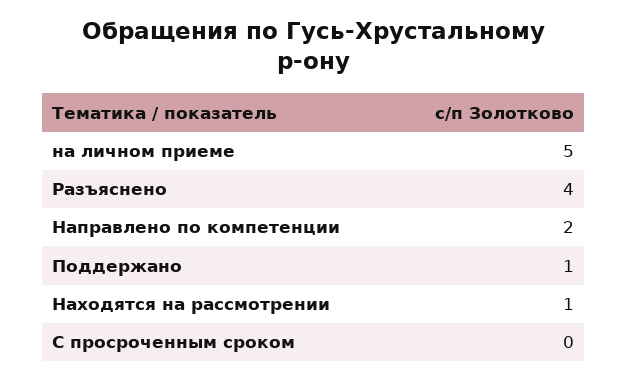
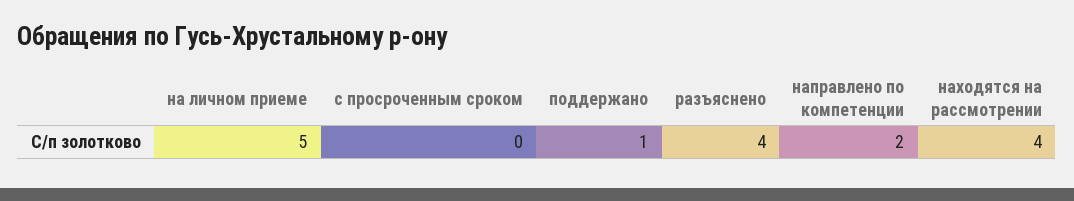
Находятся на рассмотрении: 1 -> 4

